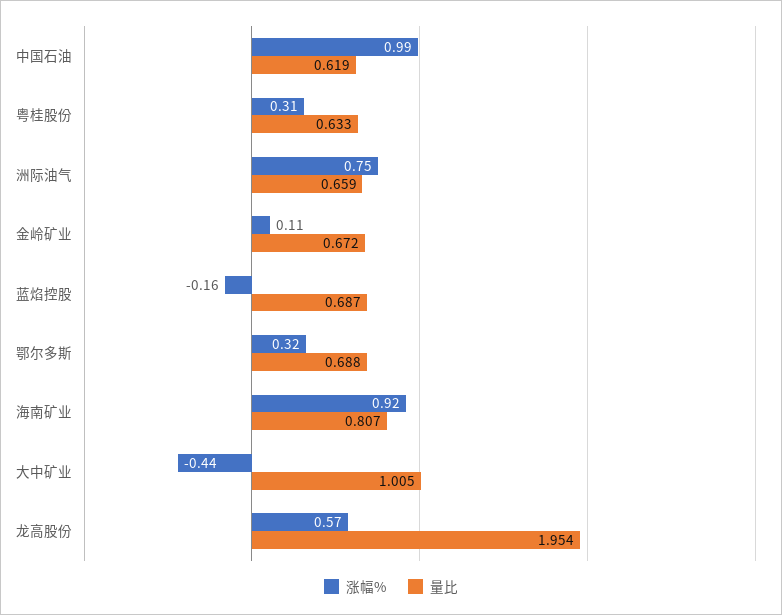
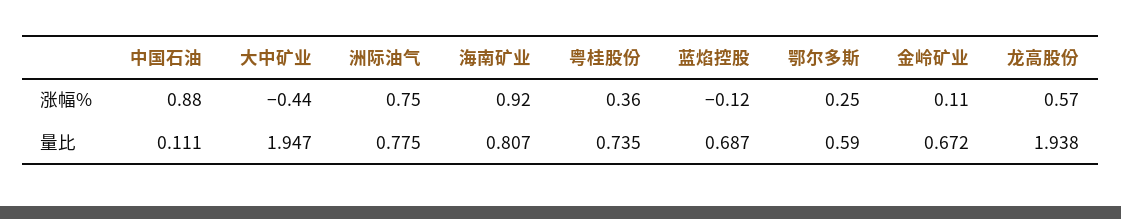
涨幅%, 中国石油: 0.99 -> 0.88
量比, 中国石油: 0.619 -> 0.111
涨幅%, 粤桂股份: 0.31 -> 0.36
量比, 粤桂股份: 0.633 -> 0.735
量比, 洲际油气: 0.659 -> 0.775
涨幅%, 蓝焰控股: -0.16 -> -0.12
涨幅%, 鄂尔多斯: 0.32 -> 0.25
量比, 鄂尔多斯: 0.688 -> 0.59
量比, 大中矿业: 1.005 -> 1.947
量比, 龙高股份: 1.954 -> 1.938

